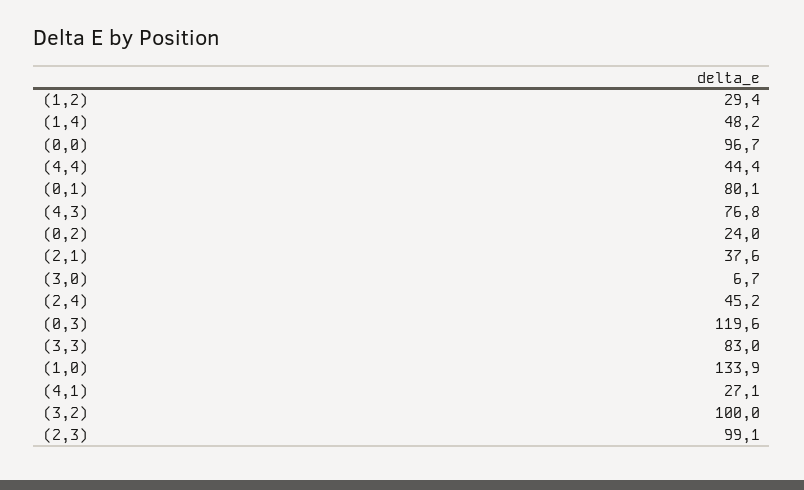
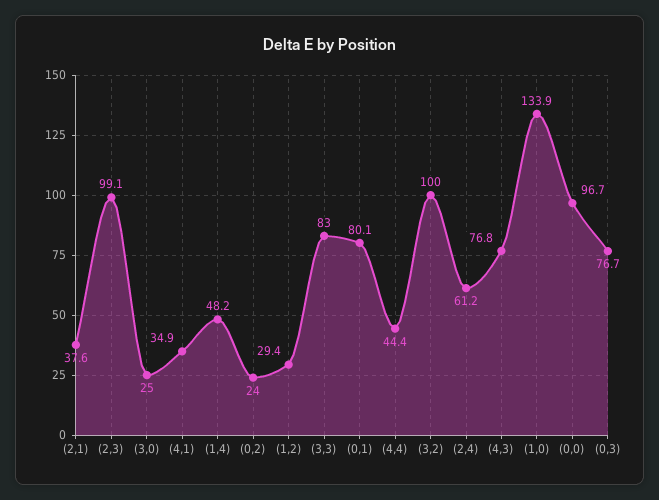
(3,0): 6.7 -> 25
(2,4): 45.2 -> 61.2
(0,3): 119.6 -> 76.7
(4,1): 27.1 -> 34.9

